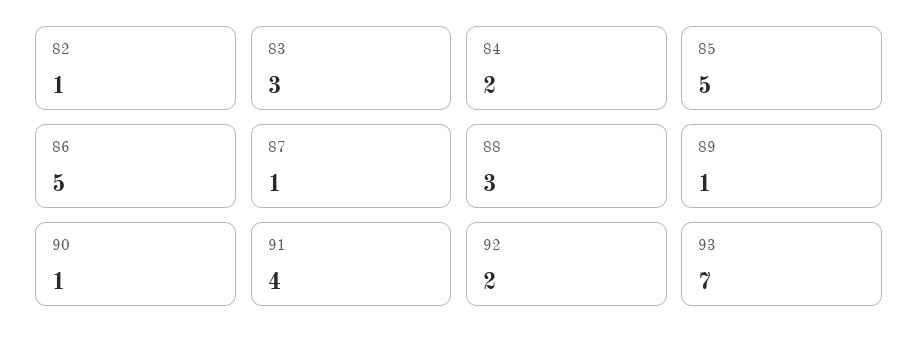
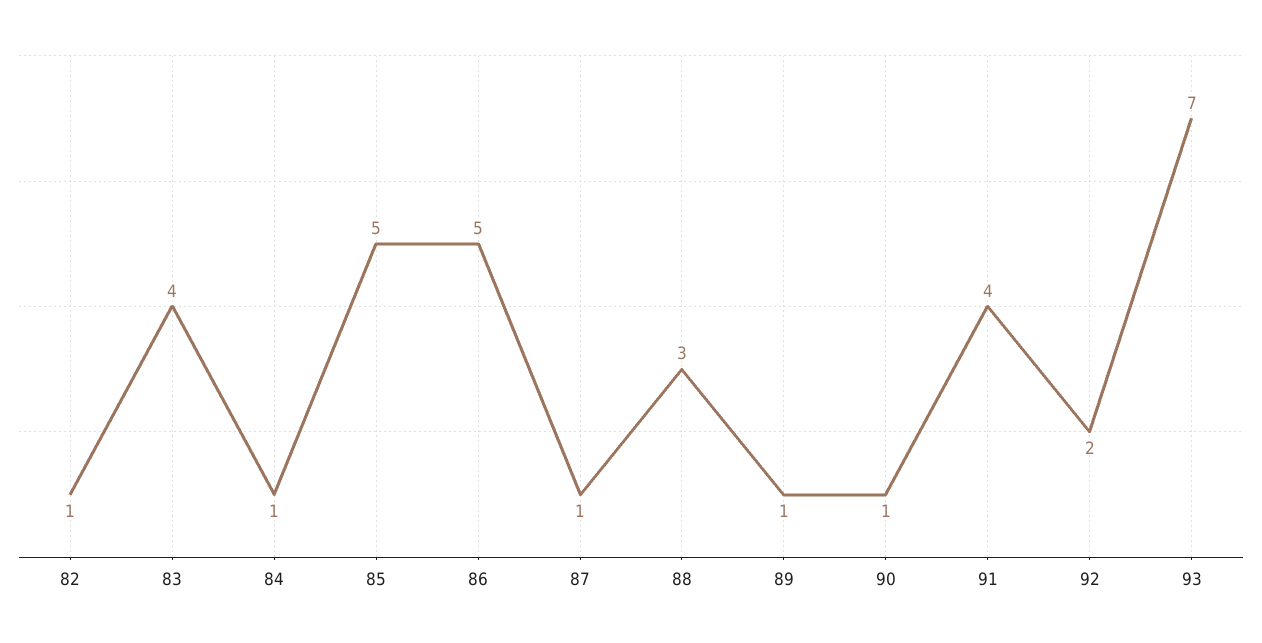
83: 3 -> 4
84: 2 -> 1

